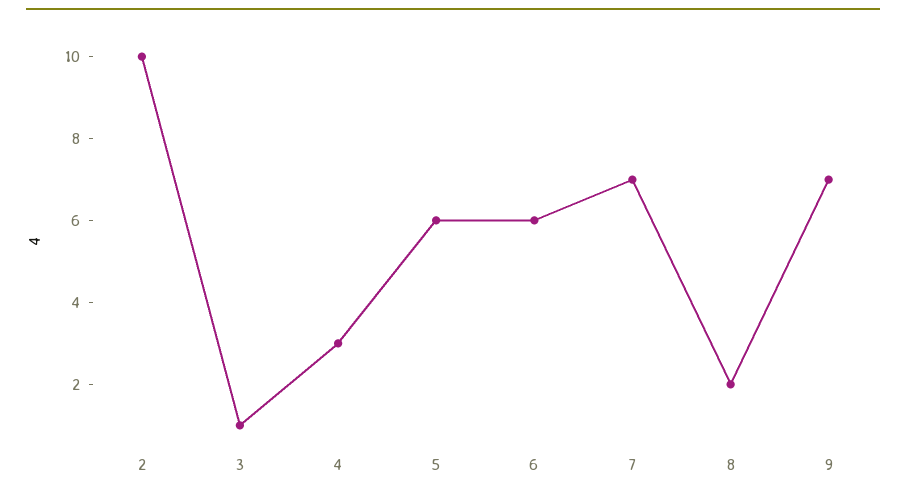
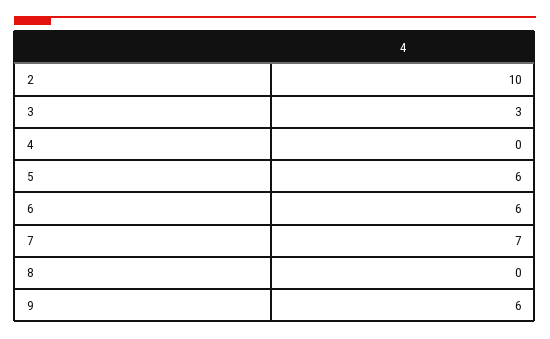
3: 1 -> 3
4: 3 -> 0
8: 2 -> 0
9: 7 -> 6

